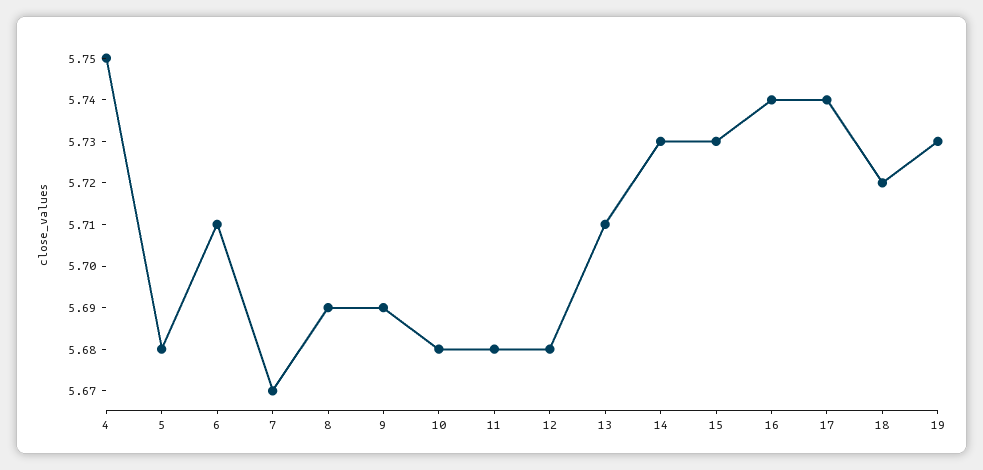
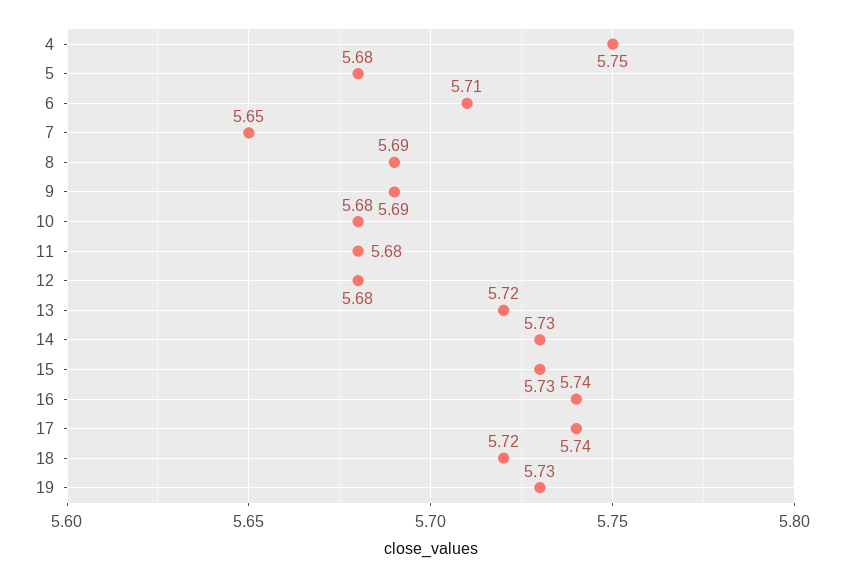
7: 5.67 -> 5.65
13: 5.71 -> 5.72

